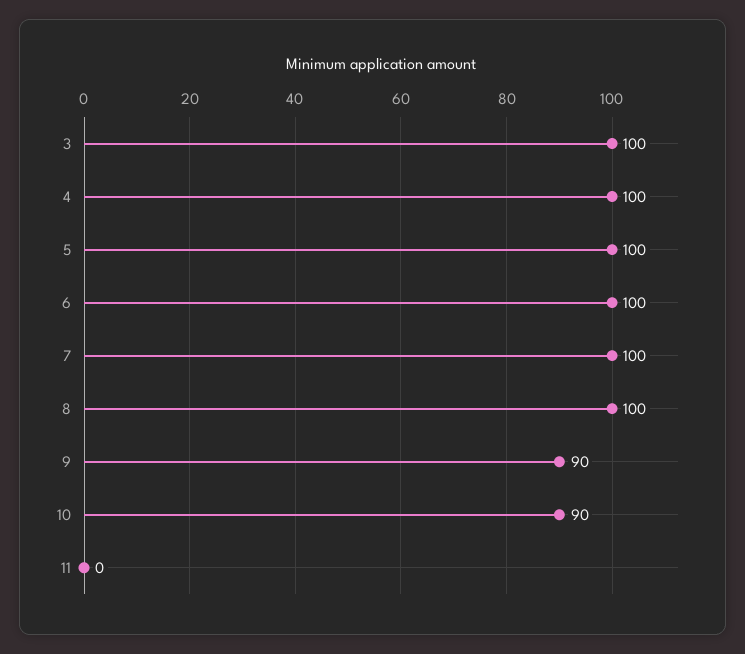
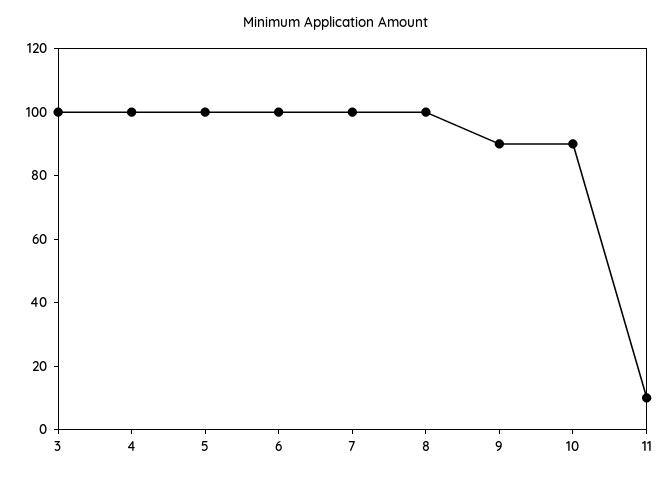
11: 0 -> 10

